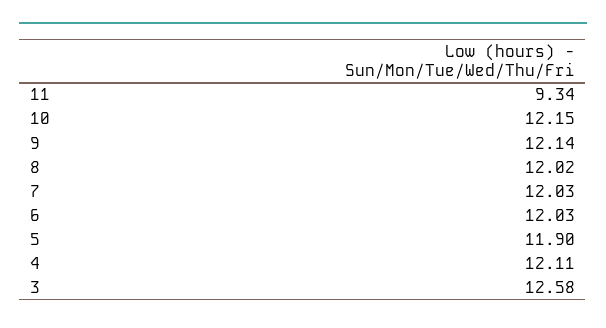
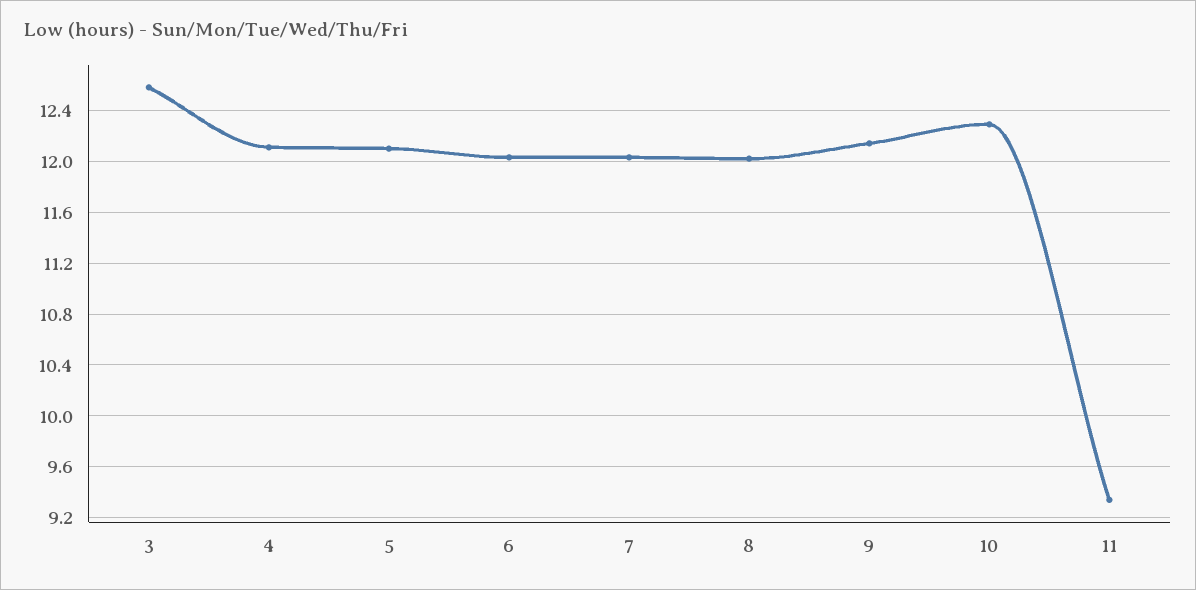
10: 12.15 -> 12.3
5: 11.9 -> 12.1

